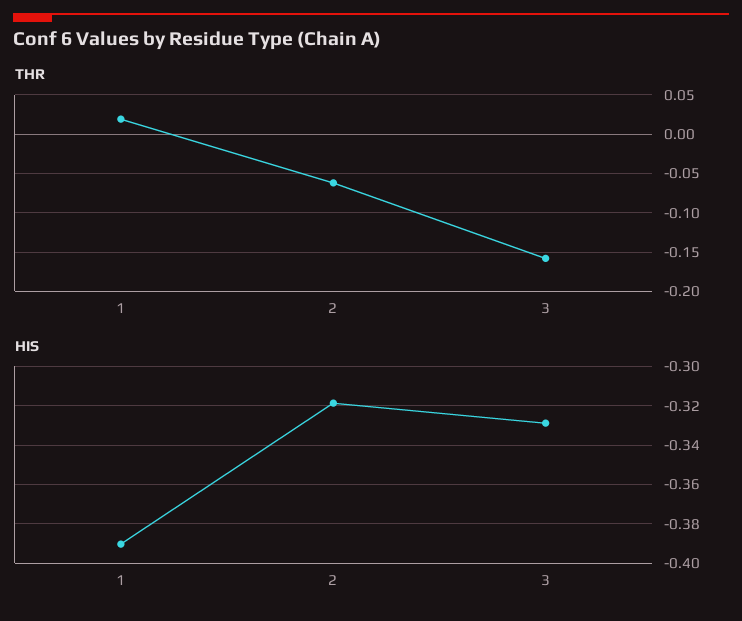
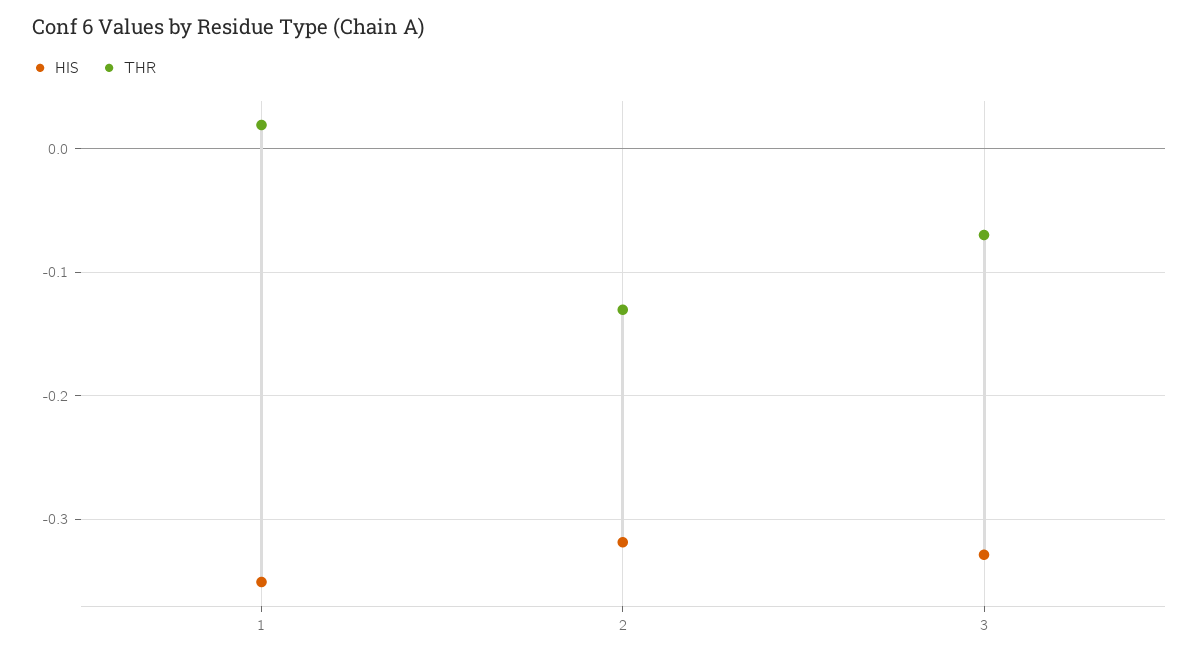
THR, 2: -0.06 -> -0.13
THR, 3: -0.16 -> -0.07
HIS, 1: -0.39 -> -0.35

